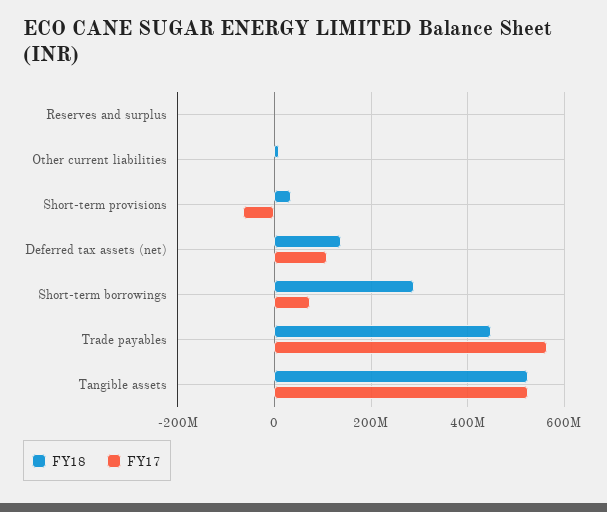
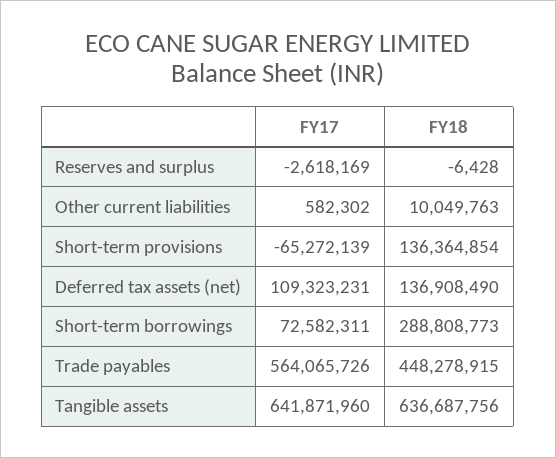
FY18, Short-term provisions: 40000000 -> 136364854
FY18, Tangible assets: 520000000 -> 636687756
FY17, Tangible assets: 520000000 -> 641871960

